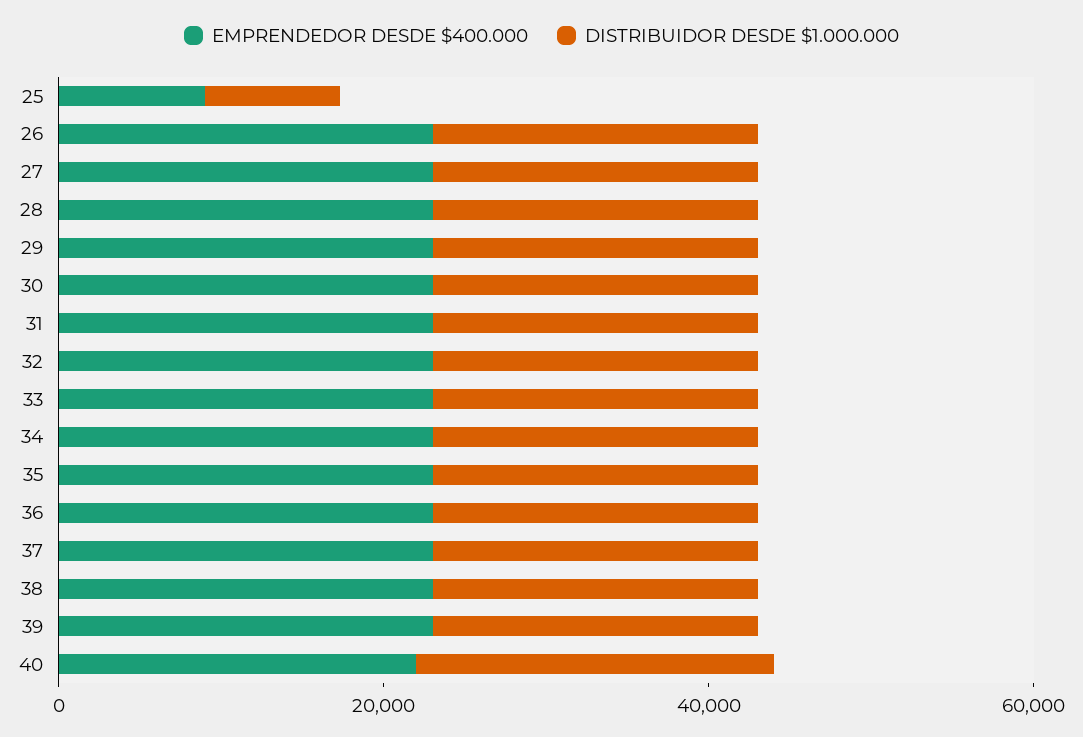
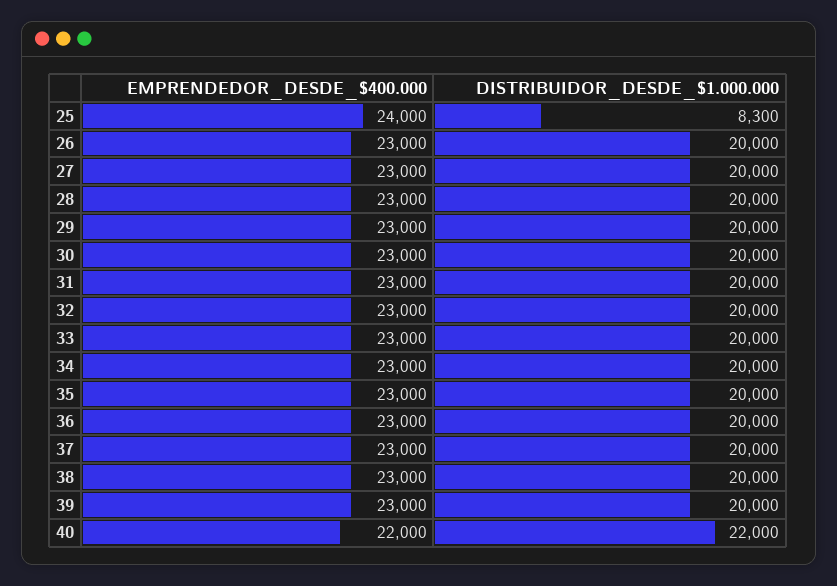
EMPRENDEDOR DESDE $400.000, 25: 10000 -> 24000

